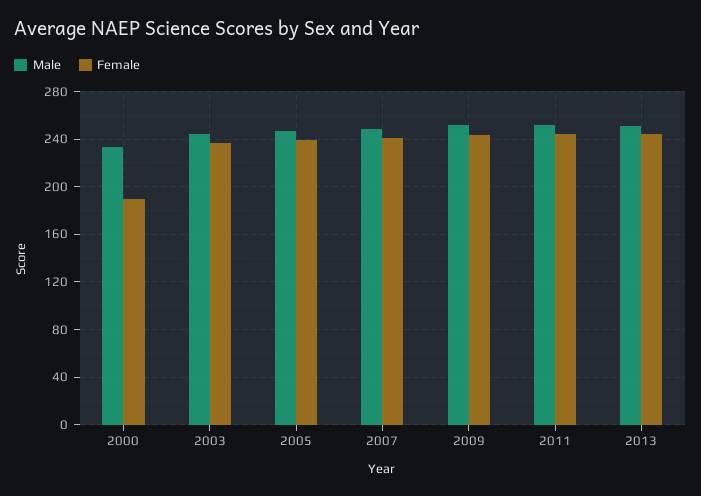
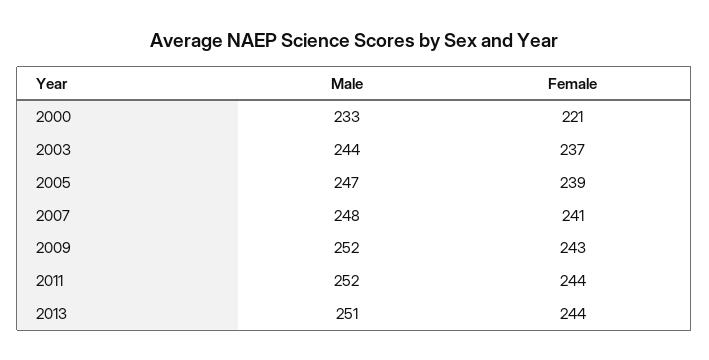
Female, 2000: 190 -> 221

